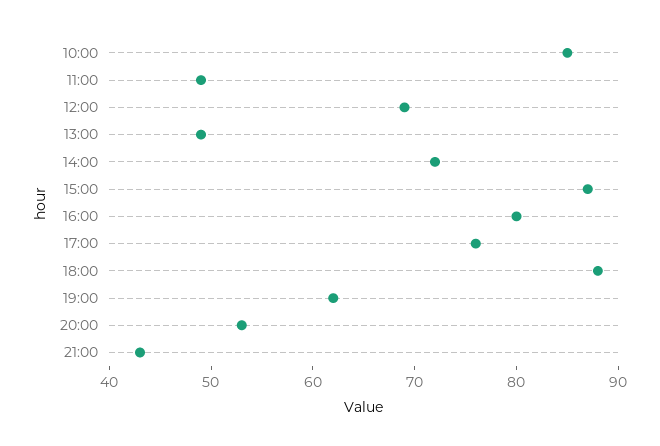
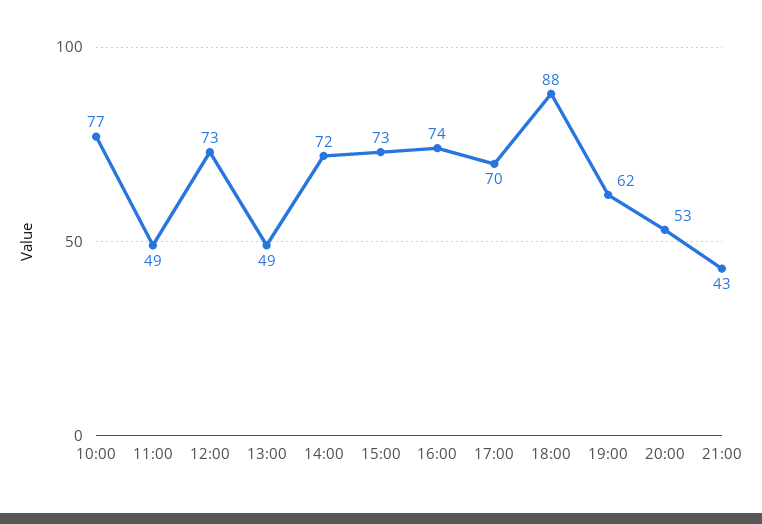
10:00: 85 -> 77
12:00: 69 -> 73
15:00: 87 -> 73
16:00: 80 -> 74
17:00: 76 -> 70

